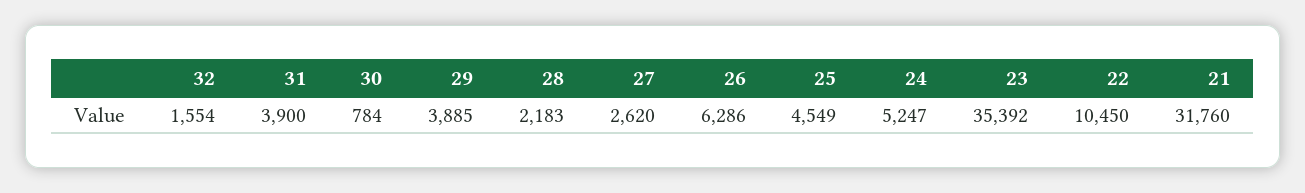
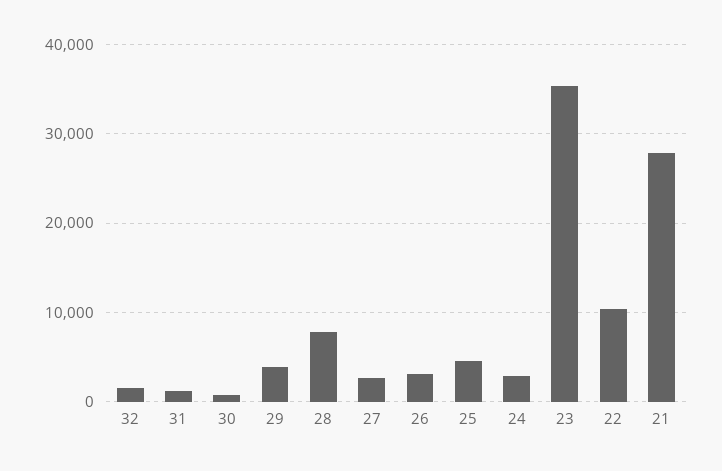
31: 3900 -> 1000
28: 2183 -> 8000
26: 6286 -> 3000
24: 5247 -> 3000
21: 31760 -> 28000

